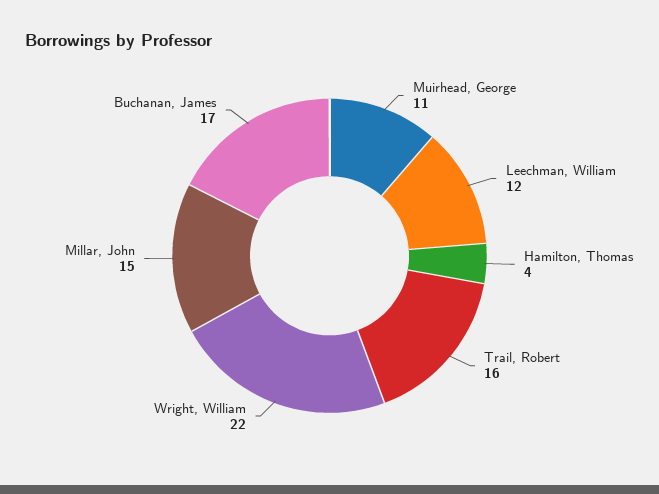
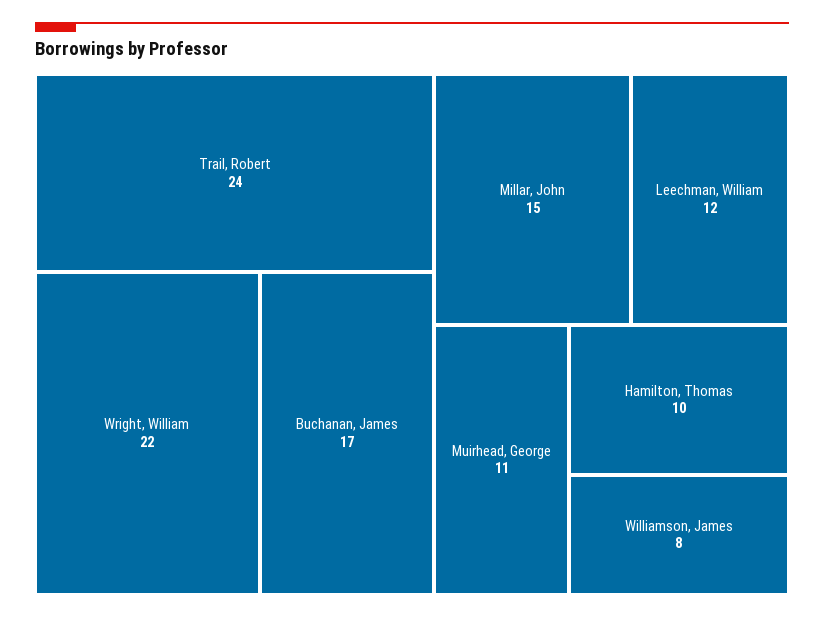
Hamilton, Thomas: 4 -> 10
Trail, Robert: 16 -> 24
Williamson, James: none -> 8

